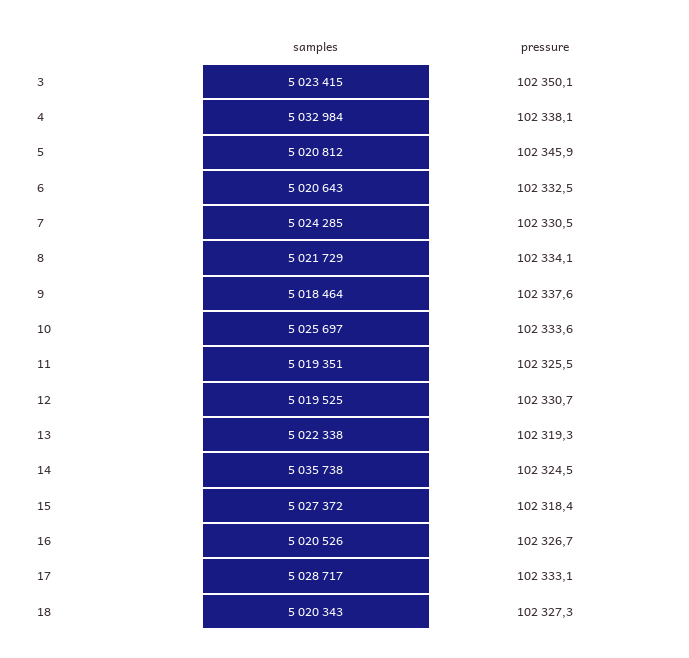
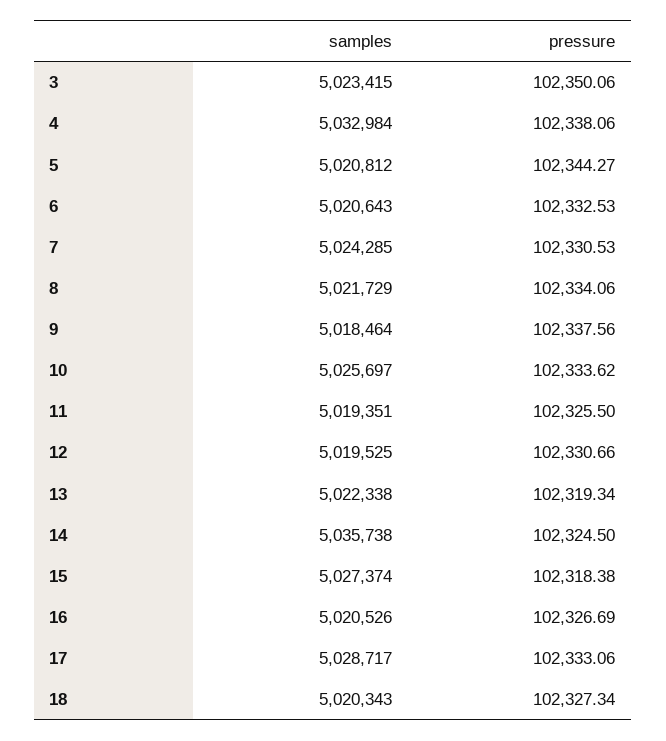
pressure, 5: 102345.9 -> 102344.27
samples, 15: 5027372 -> 5027374

